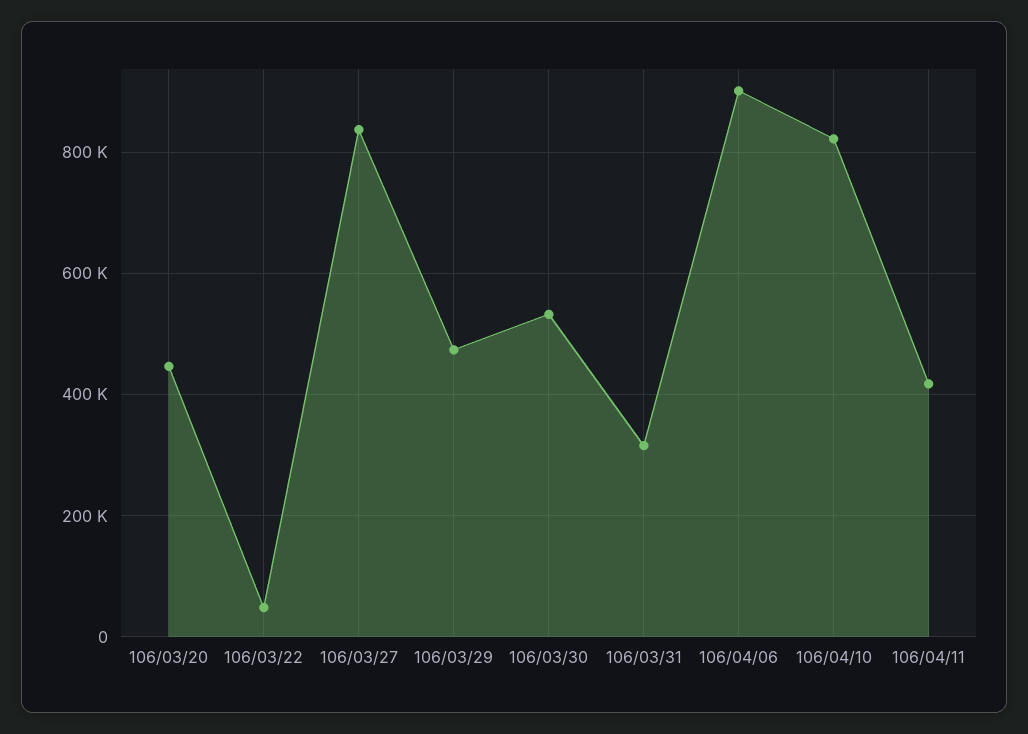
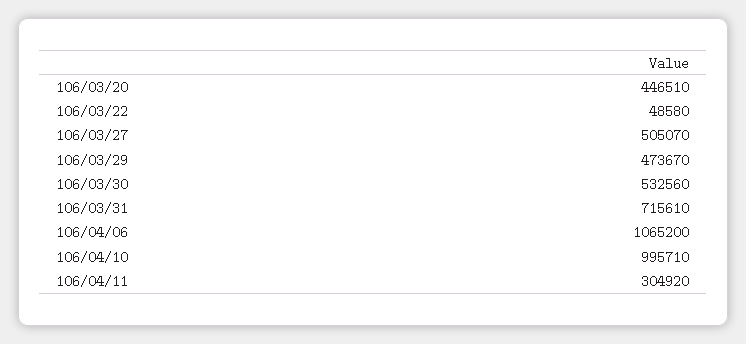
106/03/27: 840000 -> 505070
106/03/31: 320000 -> 715610
106/04/06: 900000 -> 1065200
106/04/10: 820000 -> 995710
106/04/11: 420000 -> 304920

